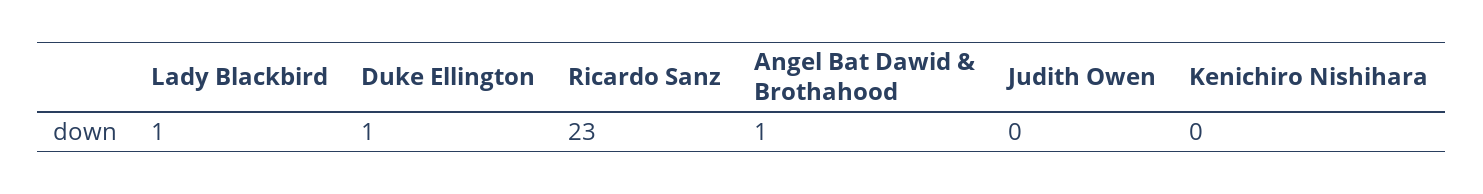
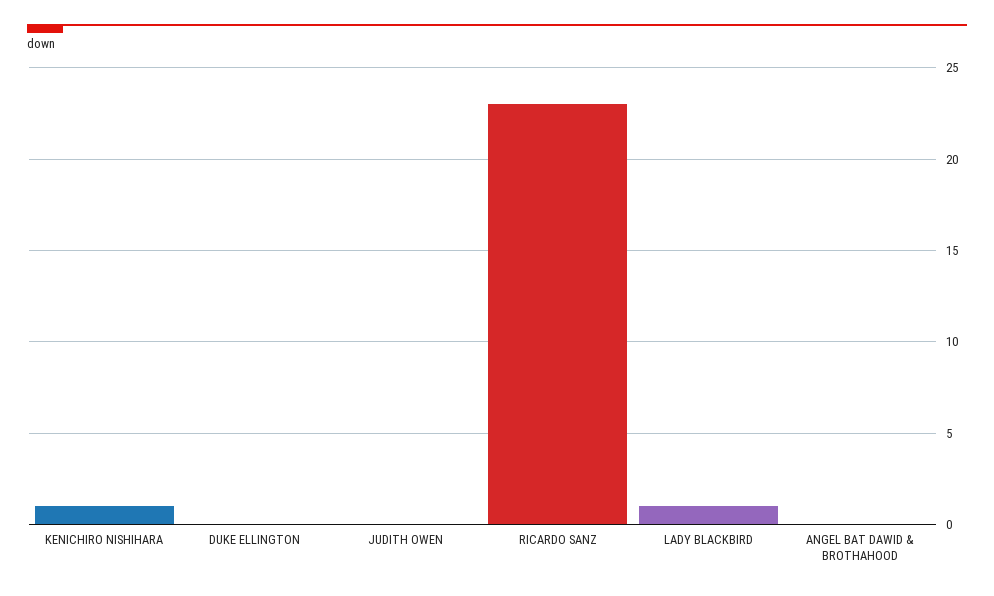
Duke Ellington: 1 -> 0
Angel Bat Dawid & Brothahood: 1 -> 0
Kenichiro Nishihara: 0 -> 1

